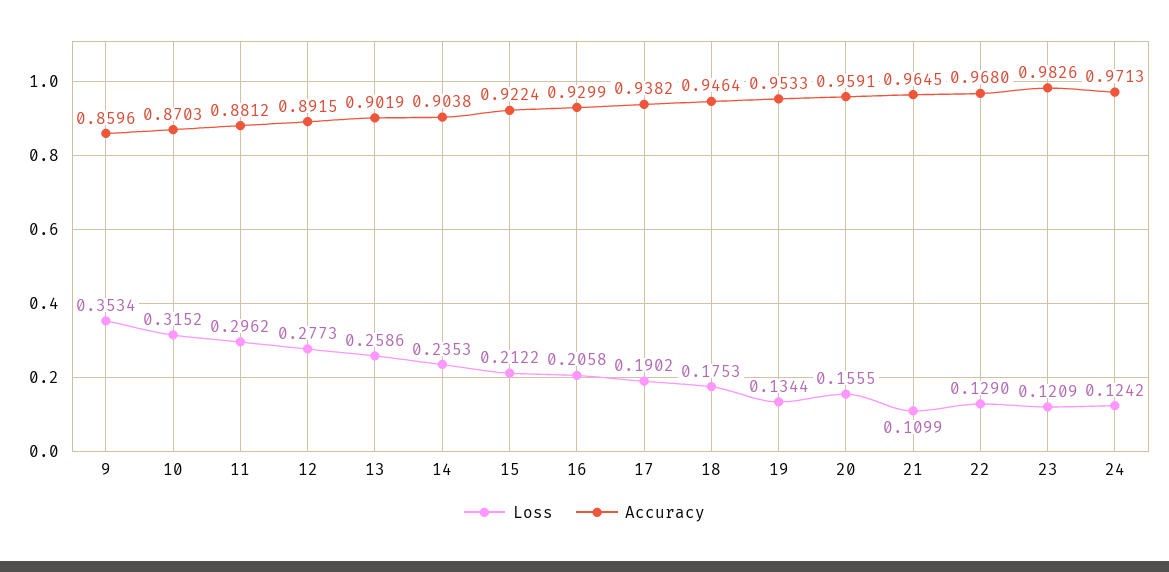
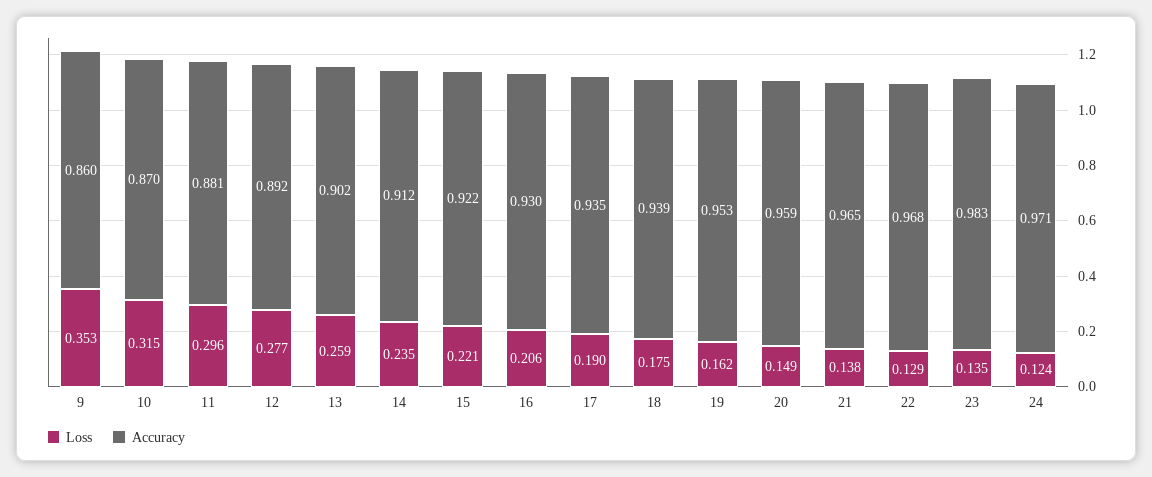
Accuracy, 14: 0.9038 -> 0.912
Loss, 15: 0.2122 -> 0.221
Accuracy, 17: 0.9382 -> 0.935
Accuracy, 18: 0.9464 -> 0.939
Loss, 19: 0.1344 -> 0.162
Loss, 20: 0.1555 -> 0.149
Loss, 21: 0.1099 -> 0.138
Loss, 23: 0.1209 -> 0.135

